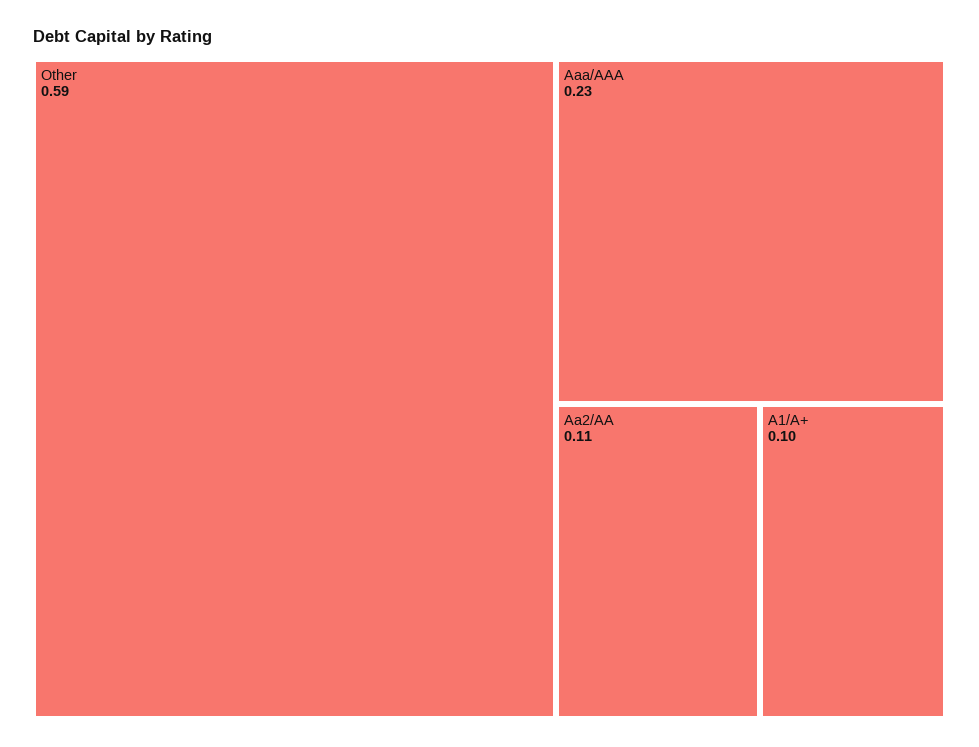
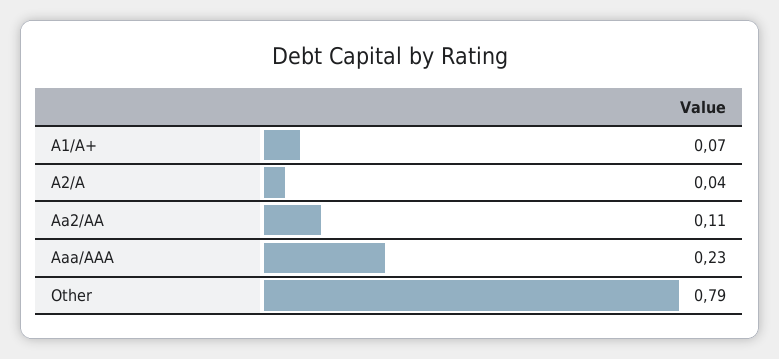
Other: 0.59 -> 0.79
A1/A+: 0.1 -> 0.07
A2/A: none -> 0.04

